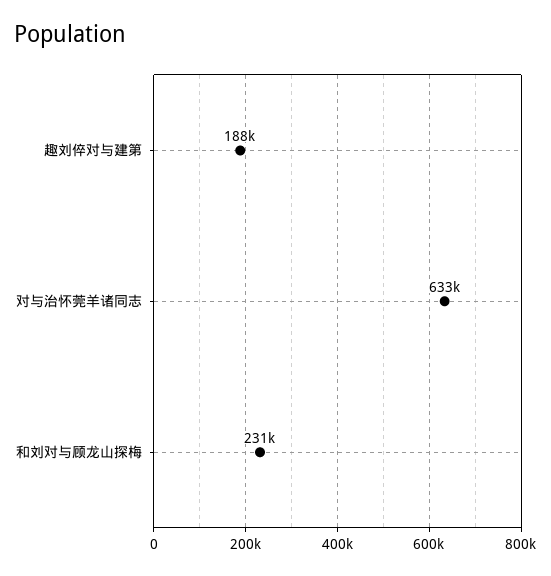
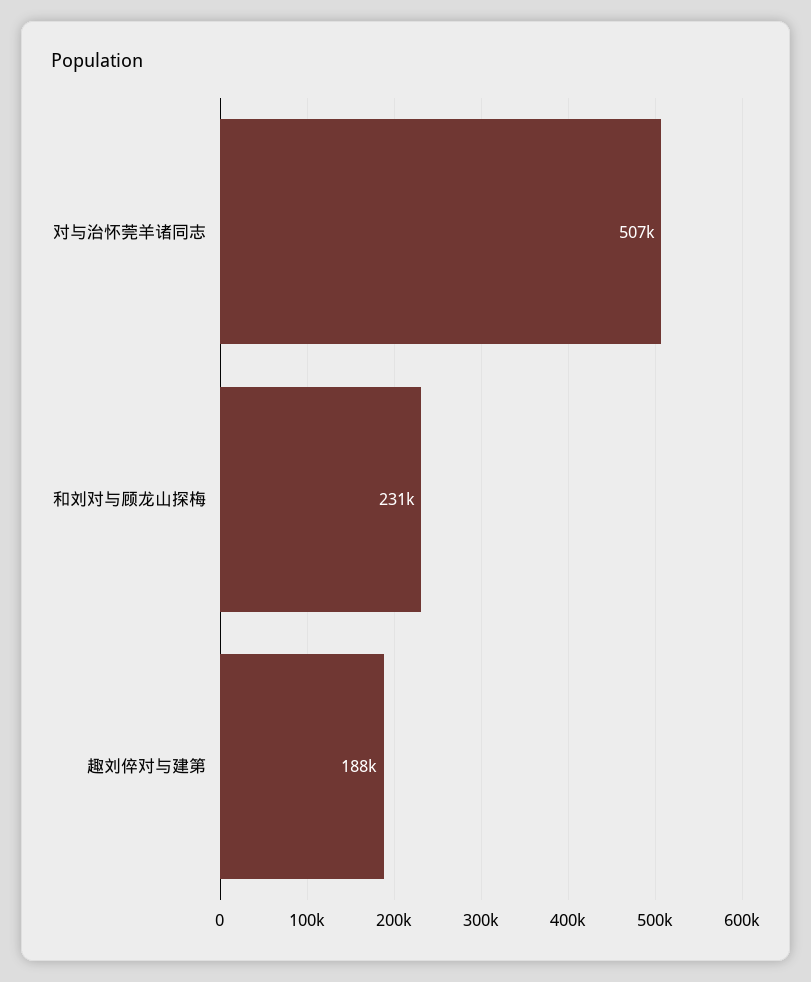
对与治怀莞羊诸同志: 633000 -> 507000

